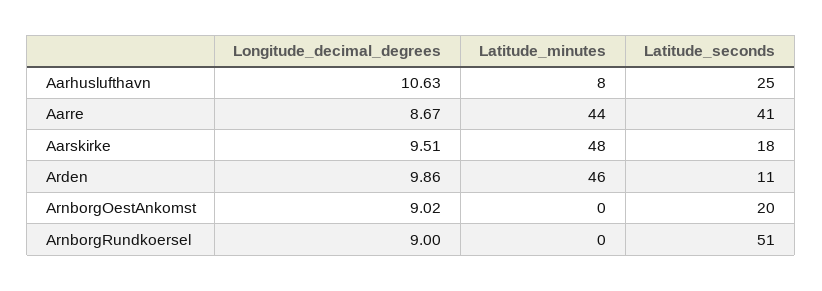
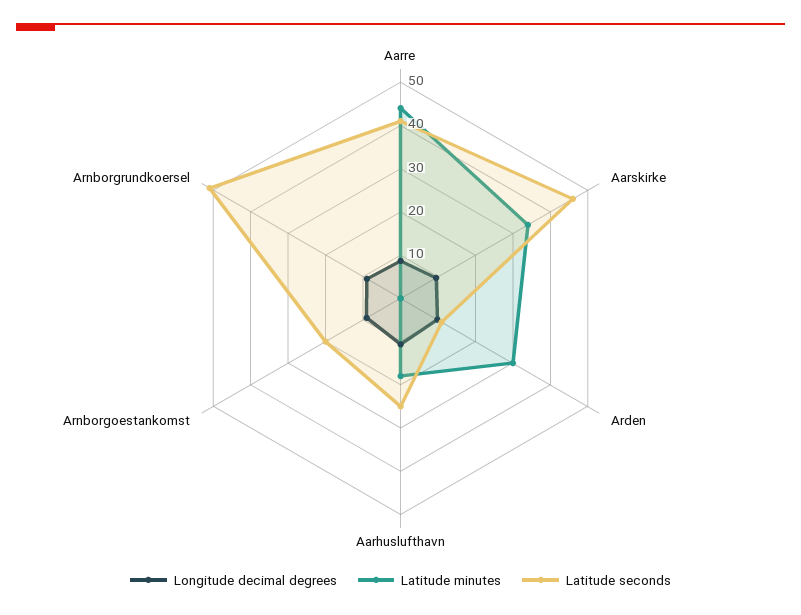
Latitude_minutes, Aarhuslufthavn: 8 -> 18
Latitude_minutes, Aarskirke: 48 -> 34
Latitude_seconds, Aarskirke: 18 -> 46
Latitude_minutes, Arden: 46 -> 30

